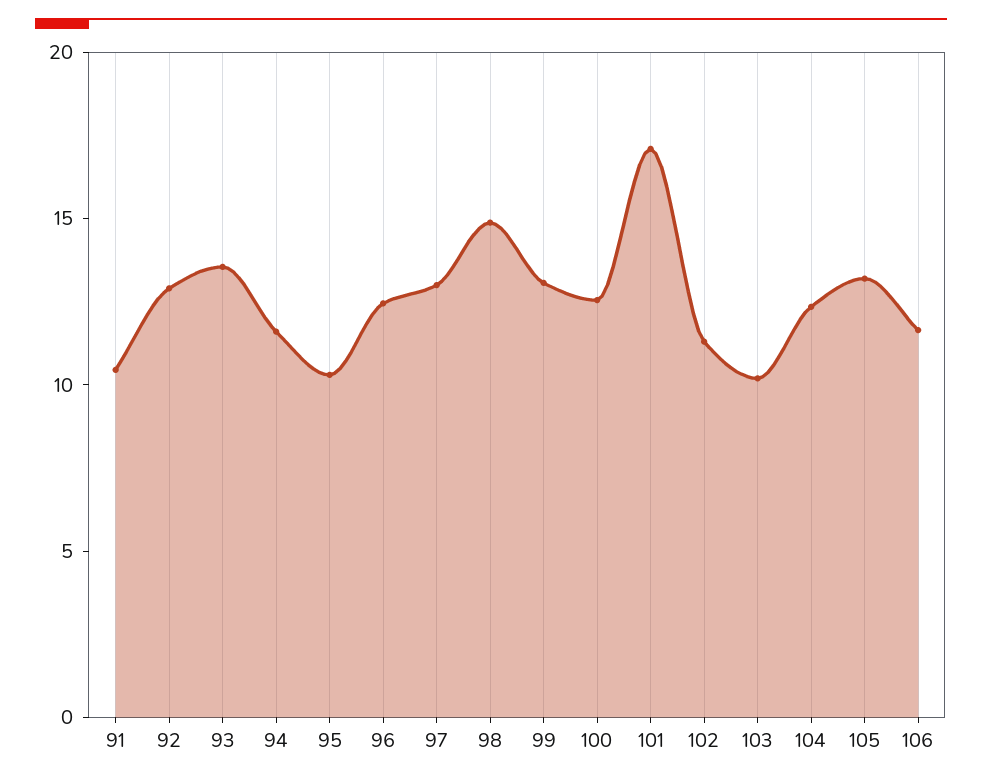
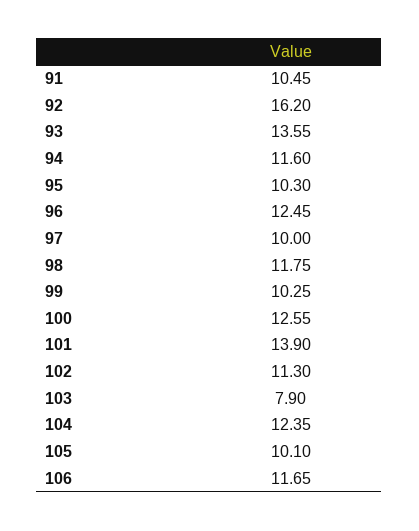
92: 13 -> 16.2
97: 13 -> 10
98: 15 -> 11.75
99: 13 -> 10.25
101: 17 -> 13.9
103: 10 -> 7.9
105: 13 -> 10.1

